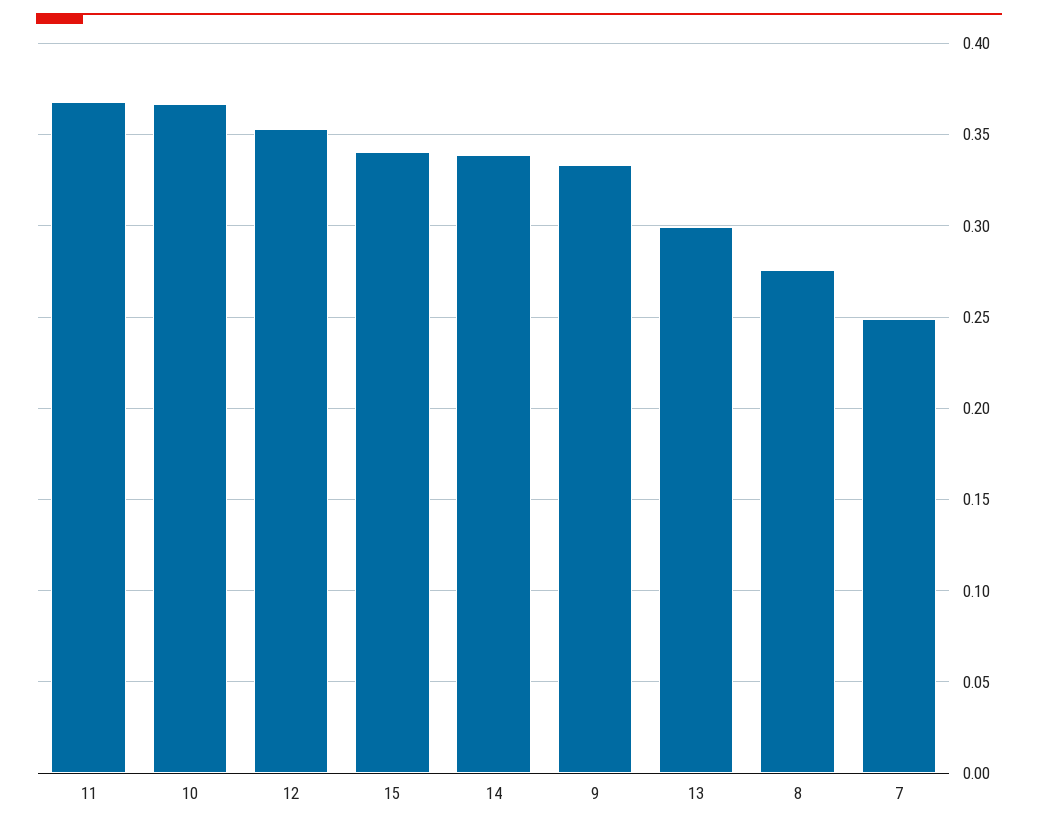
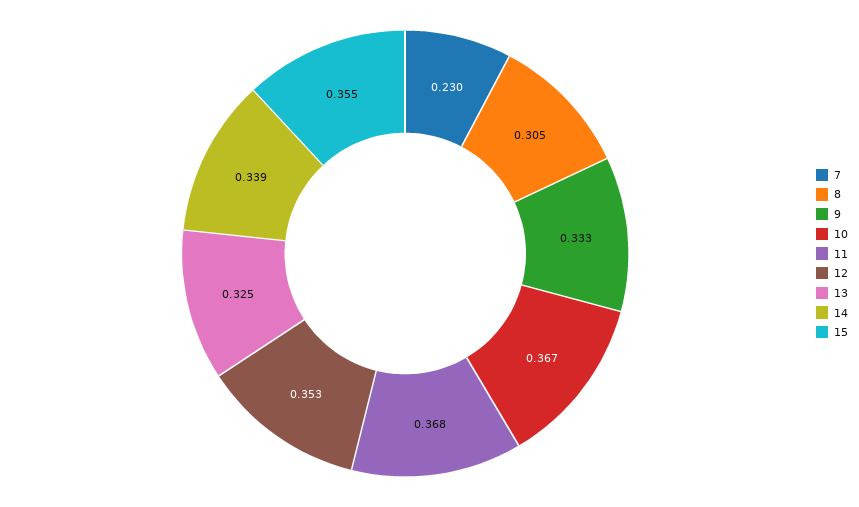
15: 0.34 -> 0.355
13: 0.3 -> 0.325
8: 0.275 -> 0.305
7: 0.25 -> 0.23

